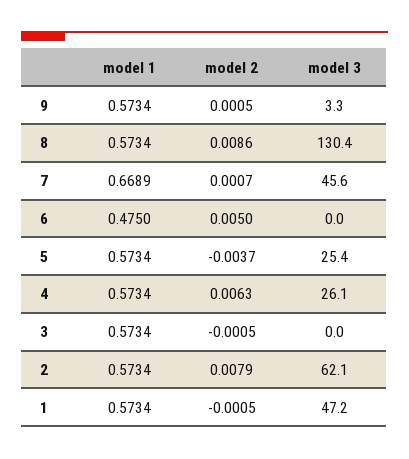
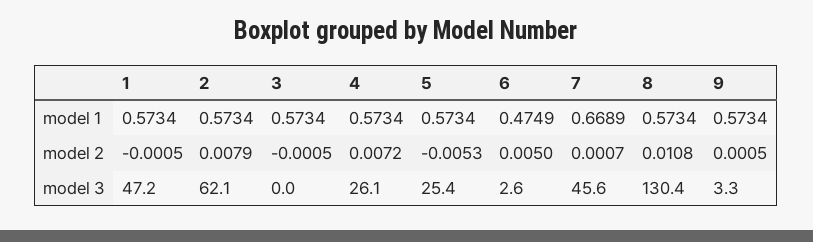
model 2, 8: 0.0086 -> 0.0108
model 1, 6: 0.475 -> 0.4749
model 3, 6: 0 -> 2.6
model 2, 5: -0.0037 -> -0.0053
model 2, 4: 0.0063 -> 0.0072

